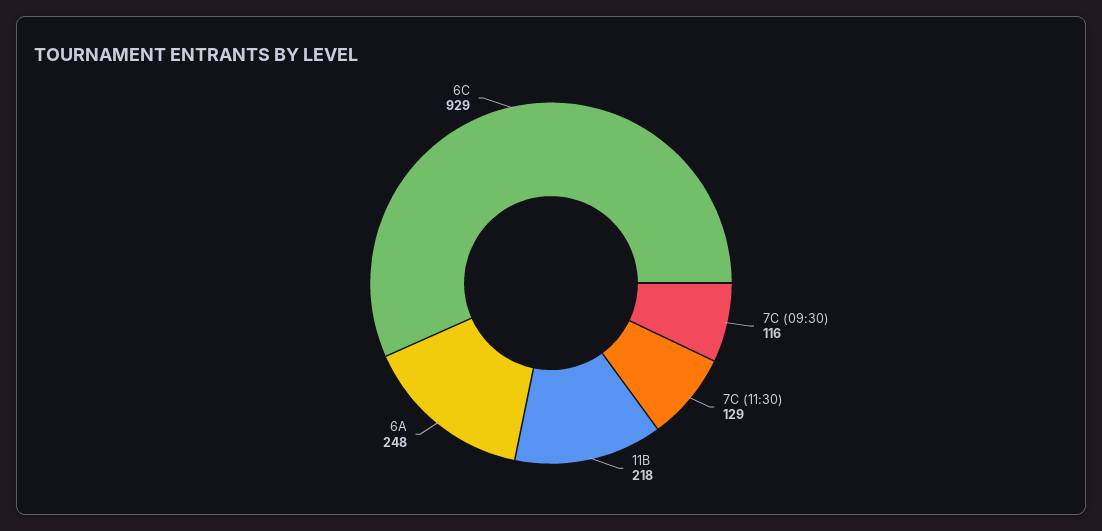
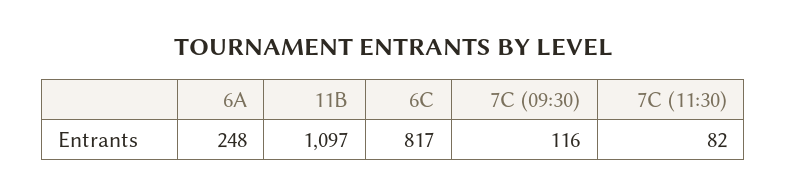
7C (11:30): 129 -> 82
11B: 218 -> 1097
6C: 929 -> 817

